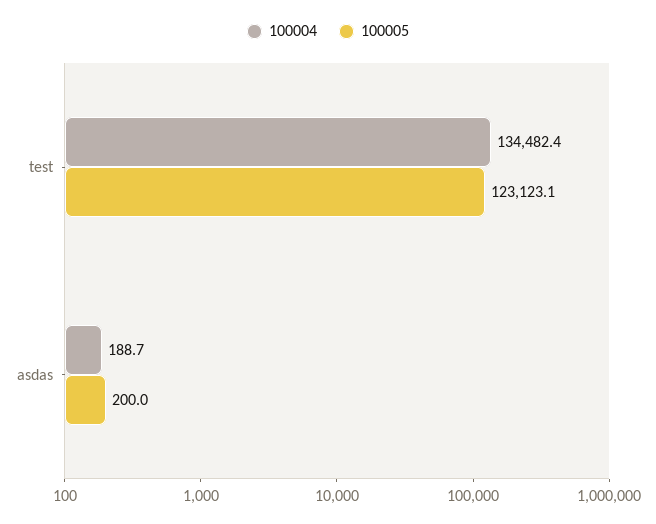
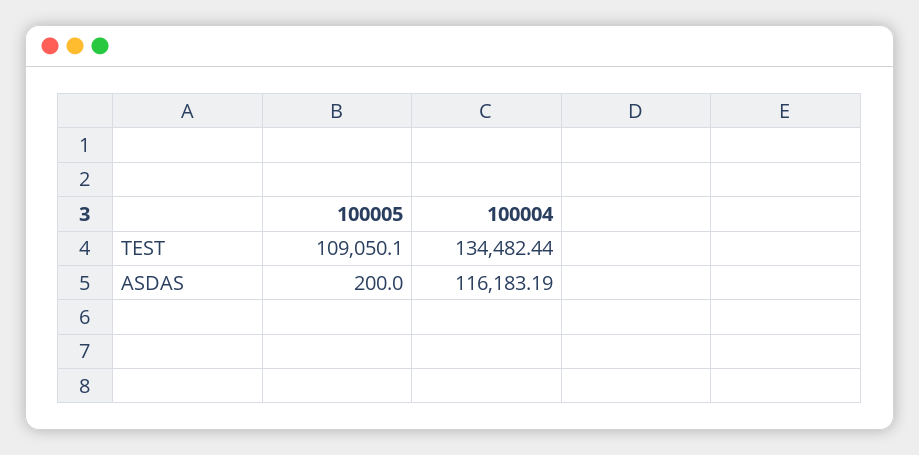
100005, test: 123123.1 -> 109050.1
100004, asdas: 188.7 -> 116183.19

